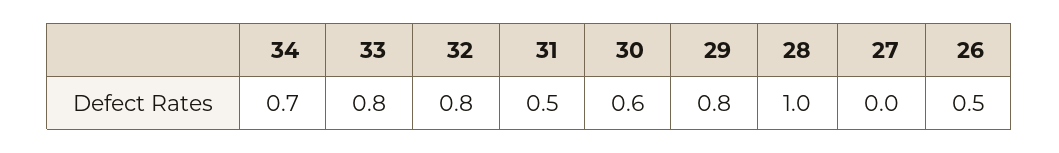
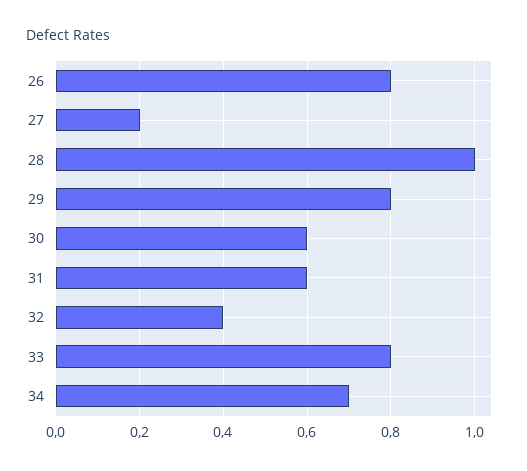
32: 0.8 -> 0.4
31: 0.5 -> 0.6
27: 0 -> 0.2
26: 0.5 -> 0.8

